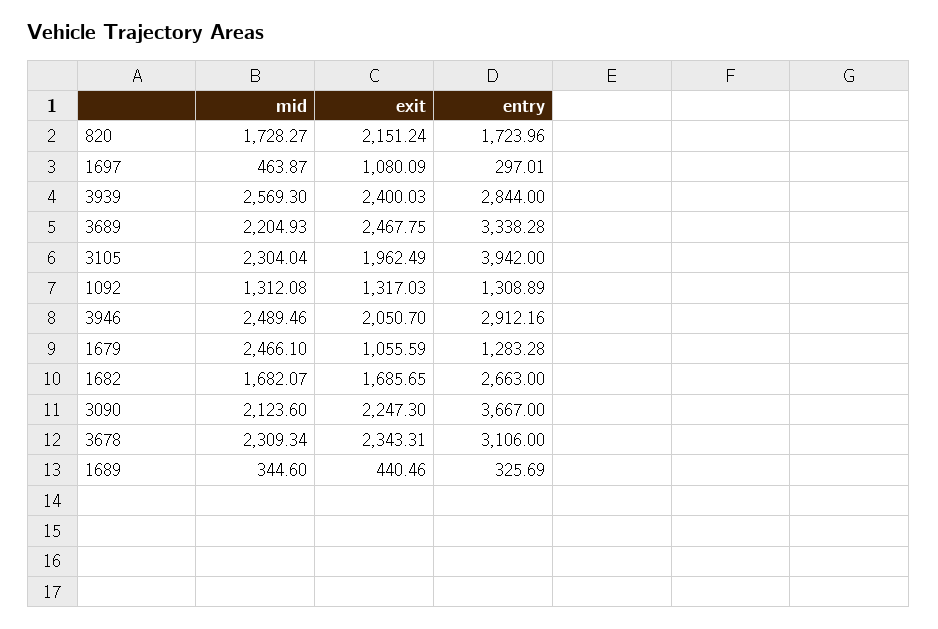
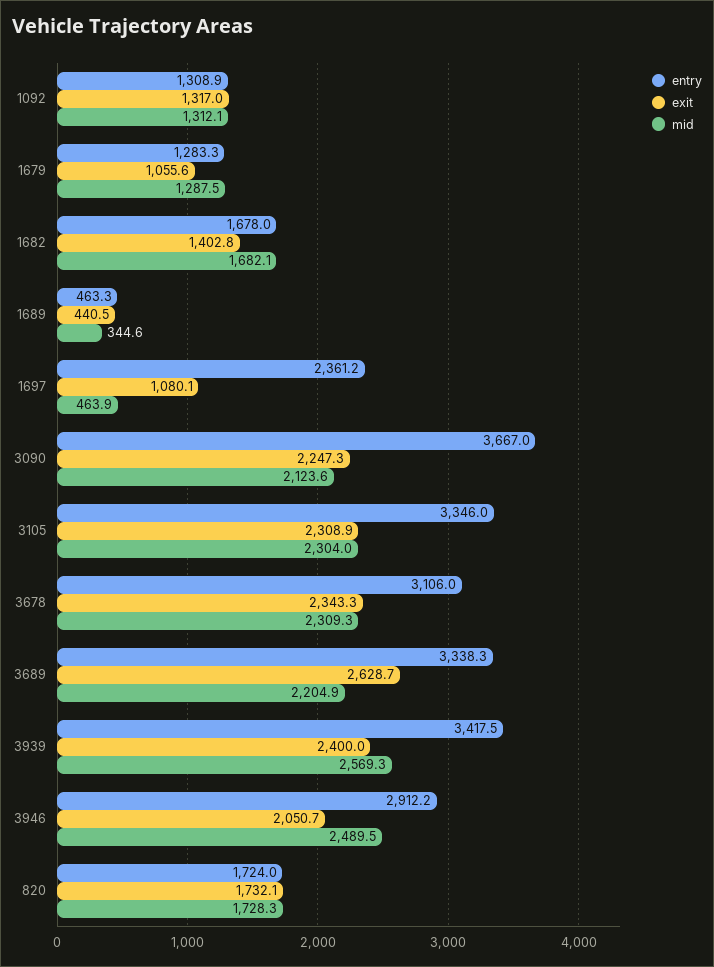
exit, 820: 2151.24 -> 1732.1
entry, 1697: 297.01 -> 2361.2
entry, 3939: 2844 -> 3417.5
exit, 3689: 2467.75 -> 2628.7
exit, 3105: 1962.49 -> 2308.9
entry, 3105: 3942 -> 3346
mid, 1679: 2466.1 -> 1287.5
exit, 1682: 1685.65 -> 1402.8
entry, 1682: 2663 -> 1678
entry, 1689: 325.69 -> 463.3

